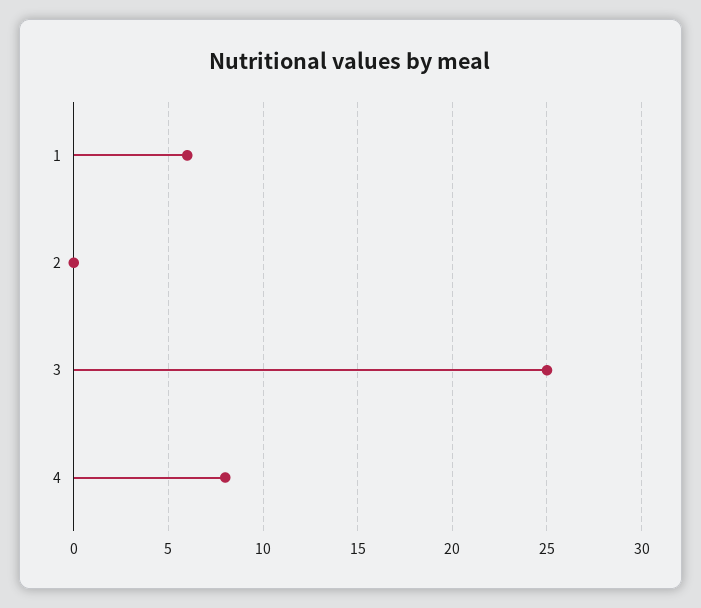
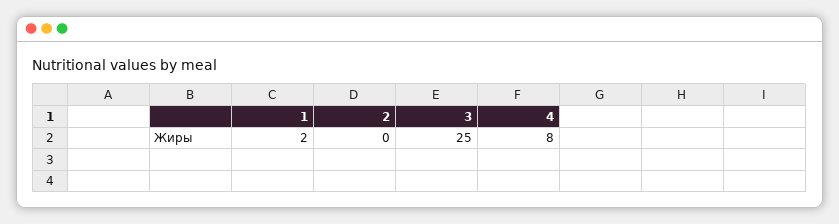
1: 6 -> 2

